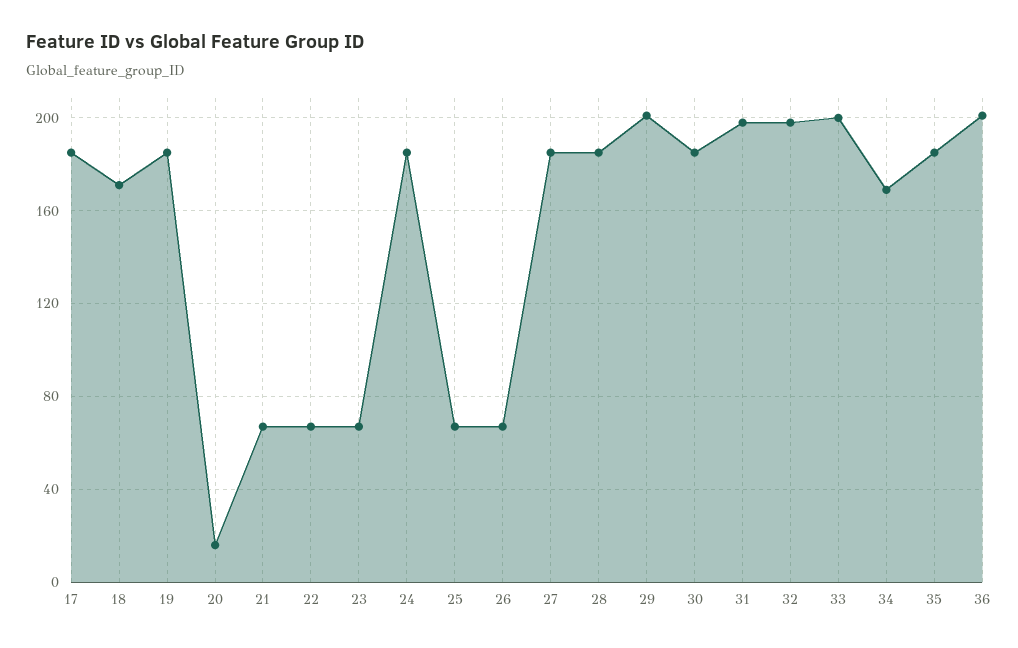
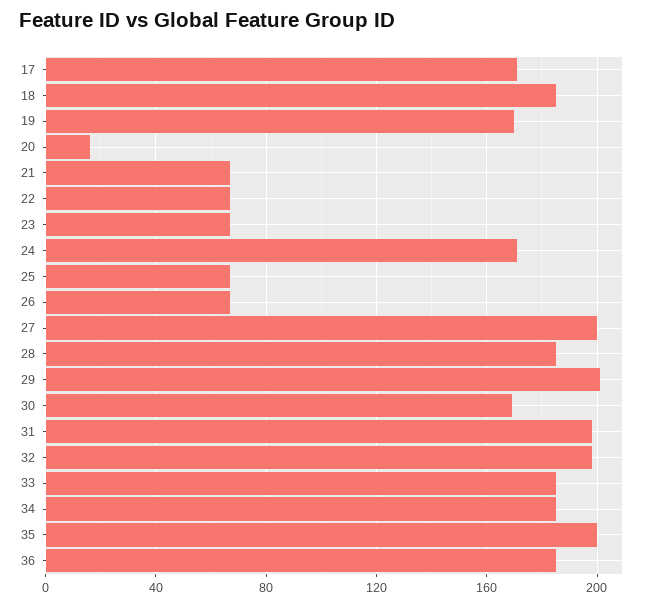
17: 185 -> 170
18: 170 -> 185
19: 185 -> 170
24: 185 -> 170
27: 185 -> 200
30: 185 -> 170
33: 200 -> 185
34: 170 -> 185
35: 185 -> 200
36: 200 -> 185

